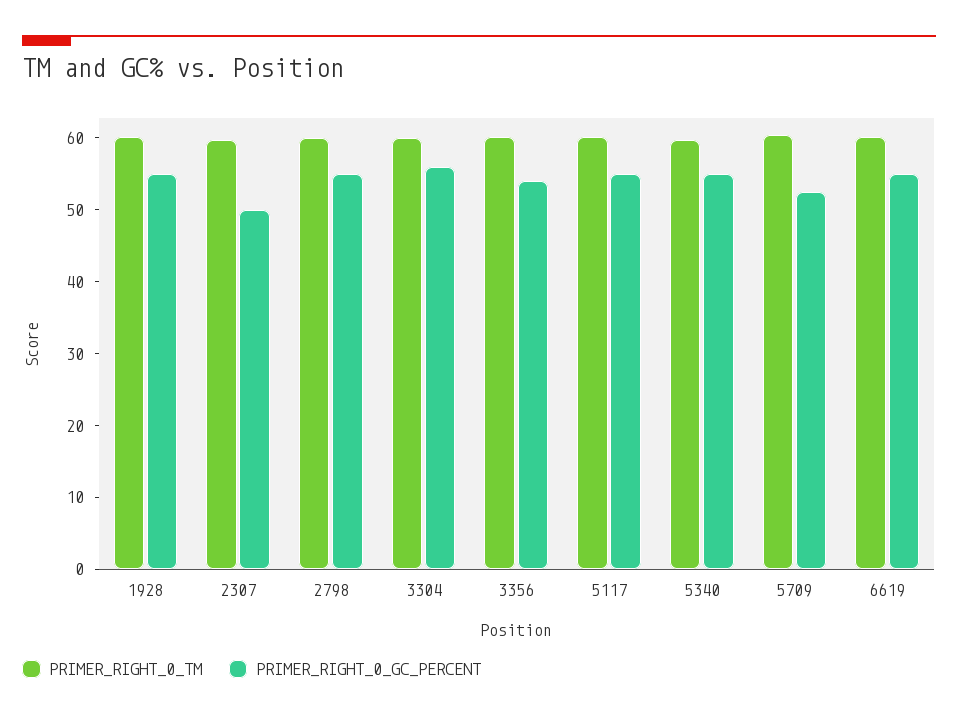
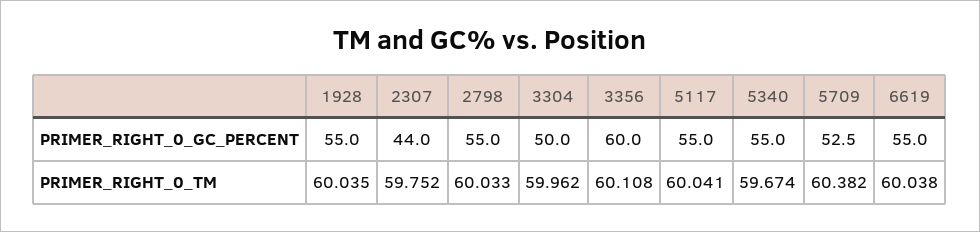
PRIMER_RIGHT_0_GC_PERCENT, 2307: 50 -> 44
PRIMER_RIGHT_0_GC_PERCENT, 3304: 56 -> 50
PRIMER_RIGHT_0_GC_PERCENT, 3356: 54 -> 60

